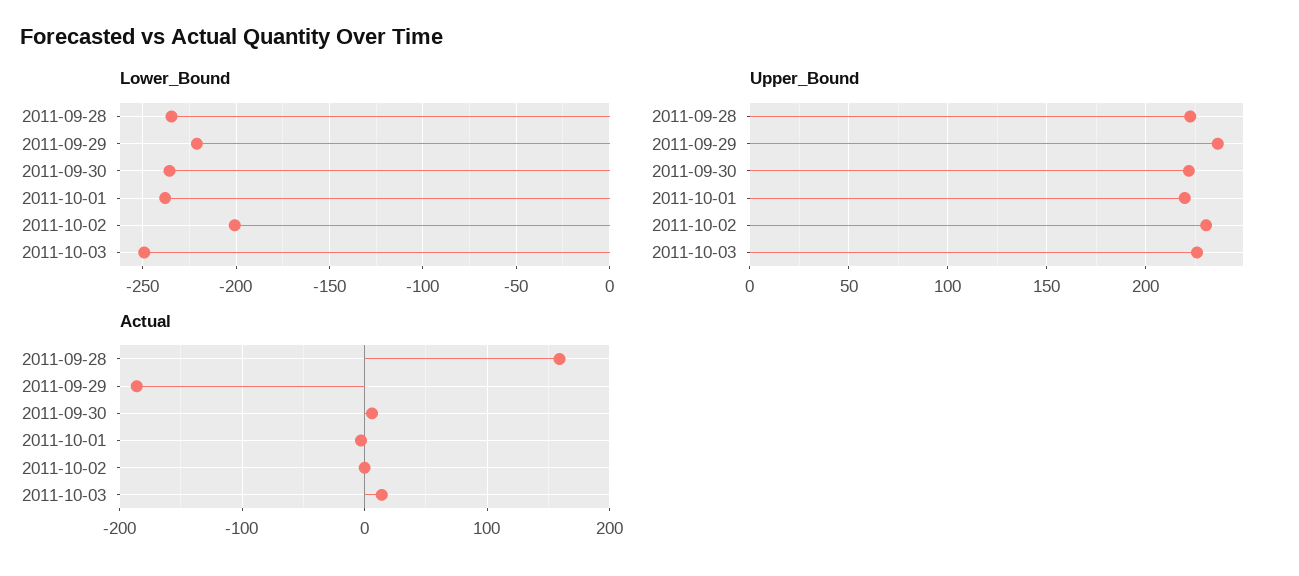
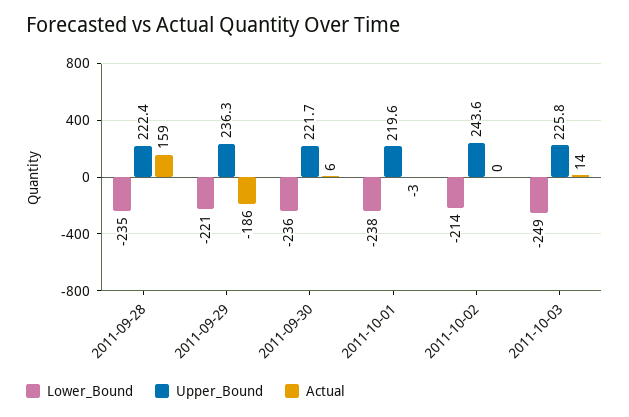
Lower_Bound, 2011-10-02: -200 -> -214
Upper_Bound, 2011-10-02: 230 -> 243.6

